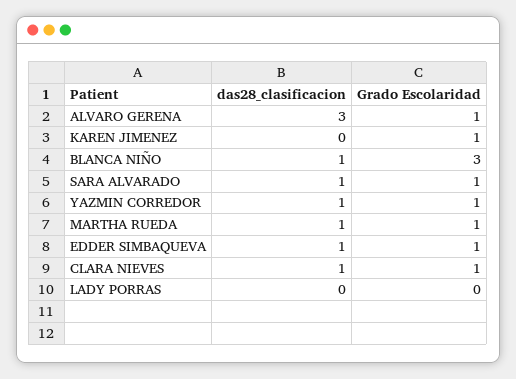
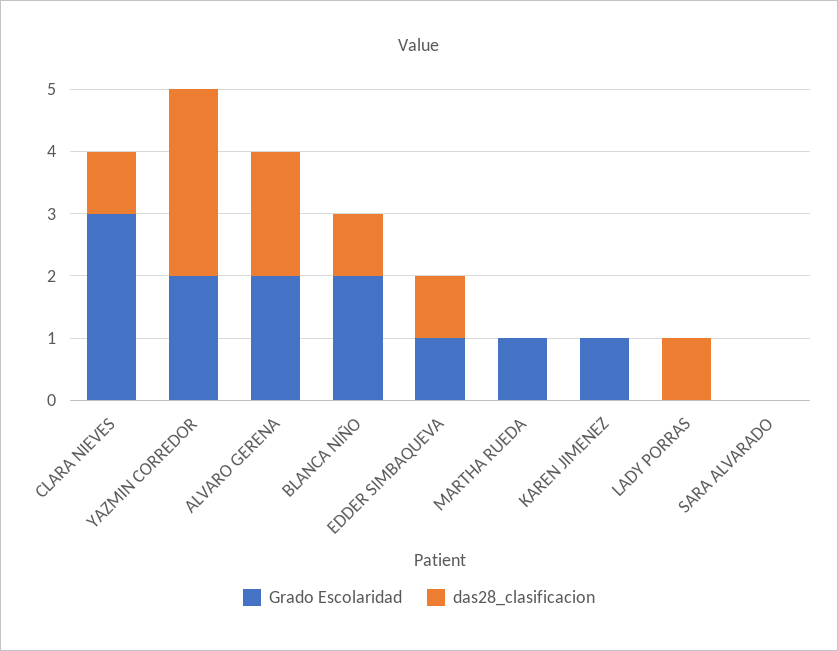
das28_clasificacion, ALVARO GERENA: 3 -> 2
Grado Escolaridad, ALVARO GERENA: 1 -> 2
Grado Escolaridad, BLANCA NIÑO: 3 -> 2
das28_clasificacion, SARA ALVARADO: 1 -> 0
Grado Escolaridad, SARA ALVARADO: 1 -> 0
das28_clasificacion, YAZMIN CORREDOR: 1 -> 3
Grado Escolaridad, YAZMIN CORREDOR: 1 -> 2
das28_clasificacion, MARTHA RUEDA: 1 -> 0
Grado Escolaridad, CLARA NIEVES: 1 -> 3
das28_clasificacion, LADY PORRAS: 0 -> 1

